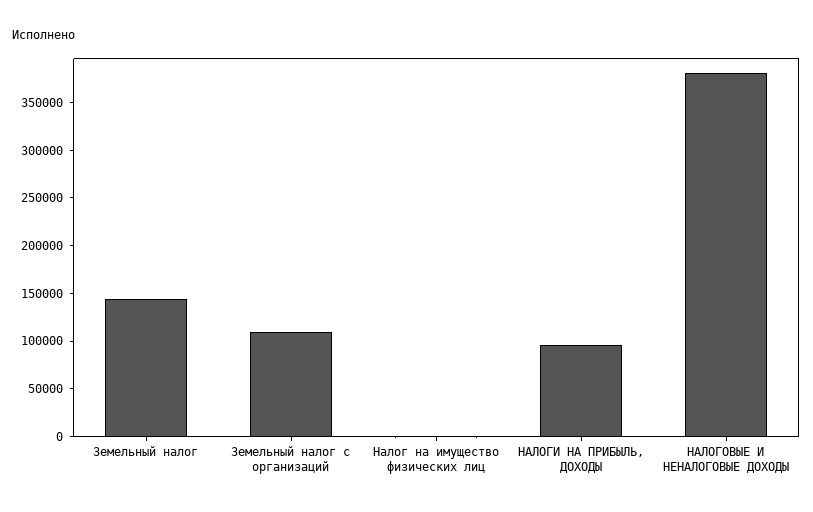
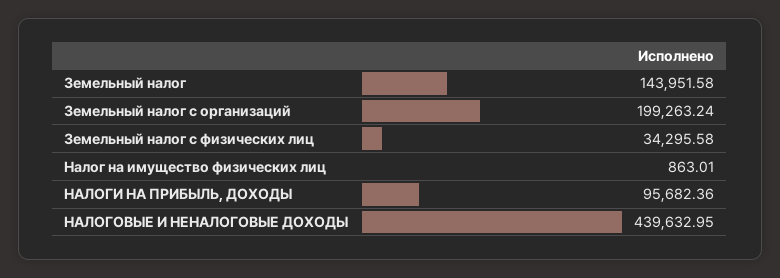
Земельный налог с организаций: 110000 -> 199263.24
НАЛОГОВЫЕ И НЕНАЛОГОВЫЕ ДОХОДЫ: 380000 -> 439632.95
Земельный налог с физических лиц: none -> 34295.58

